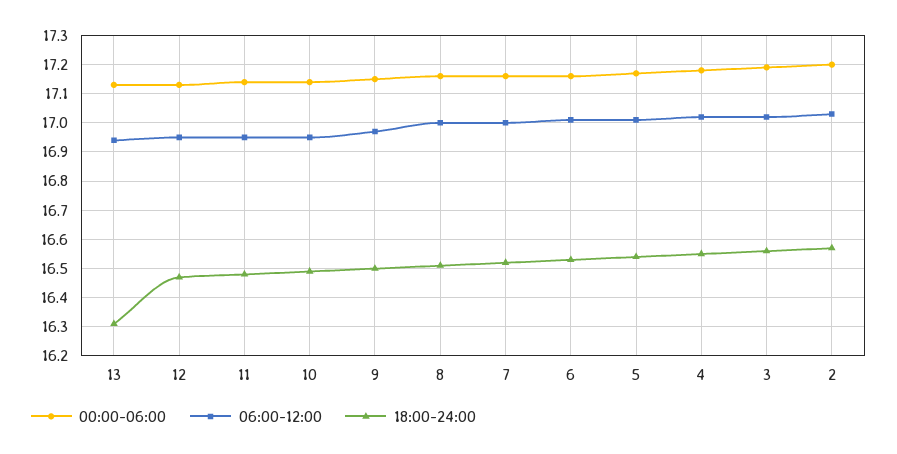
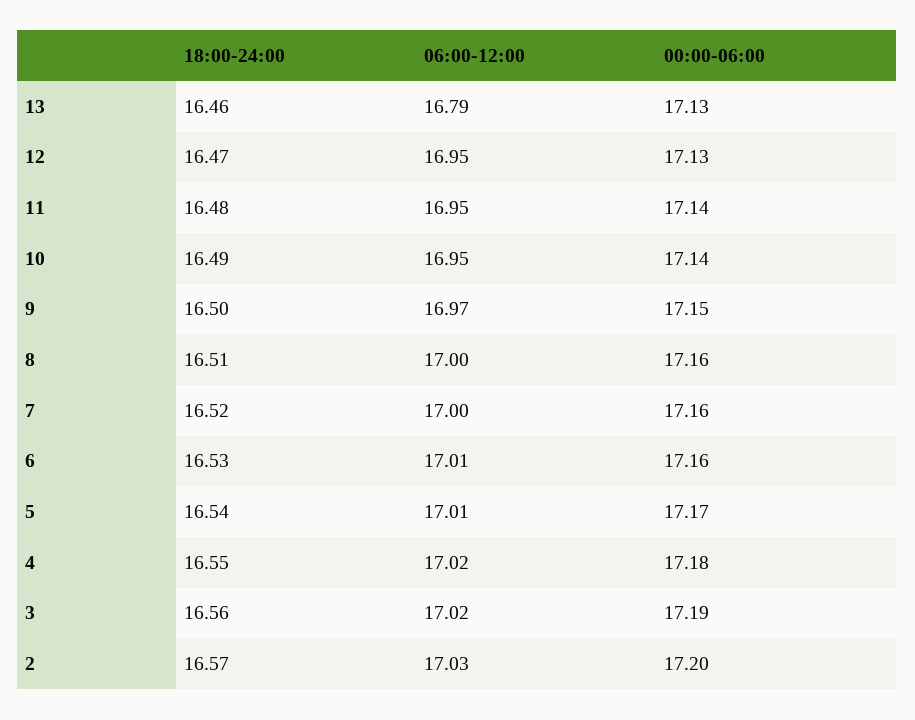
06:00-12:00, 13: 16.95 -> 16.79
18:00-24:00, 13: 16.3 -> 16.46

